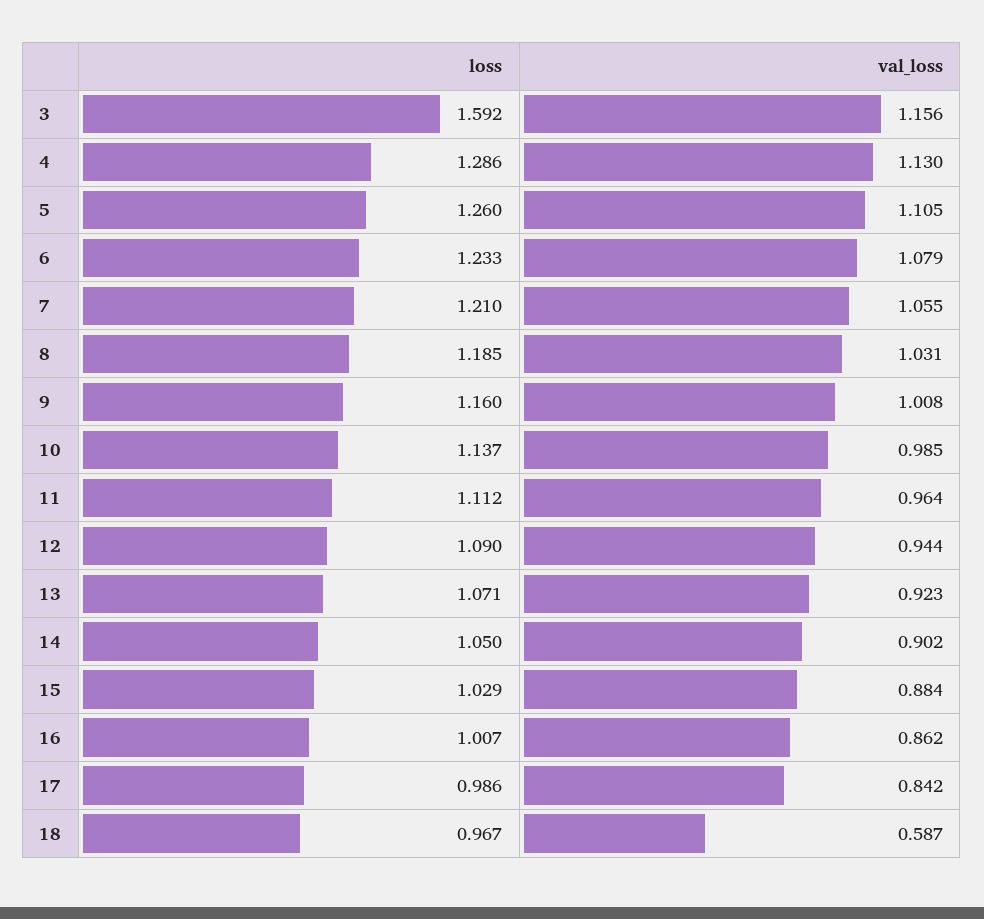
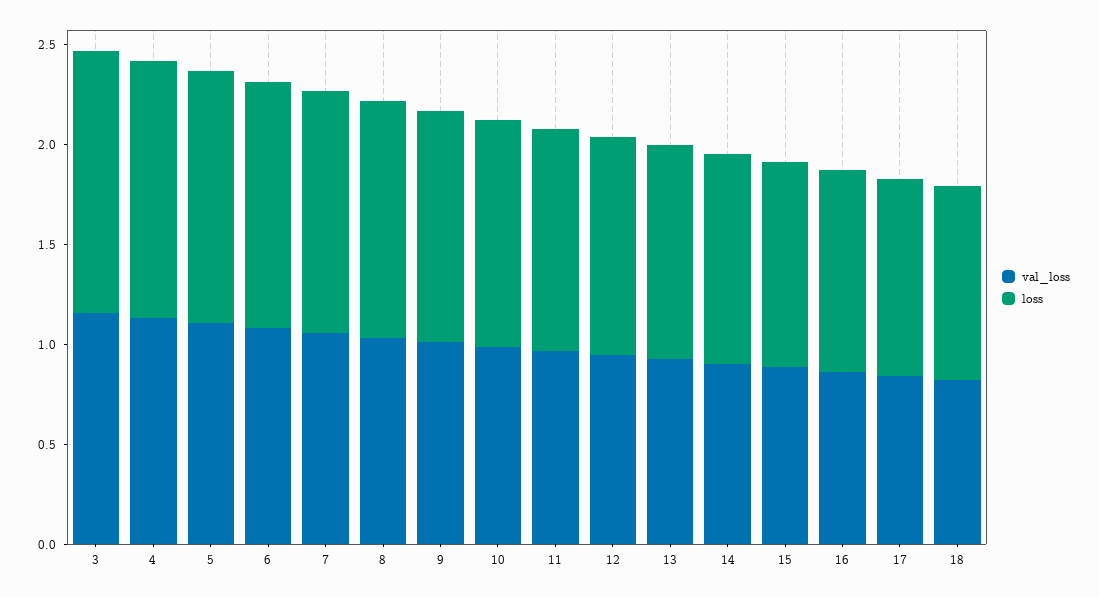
loss, 3: 1.592 -> 1.3
val_loss, 18: 0.587 -> 0.8

